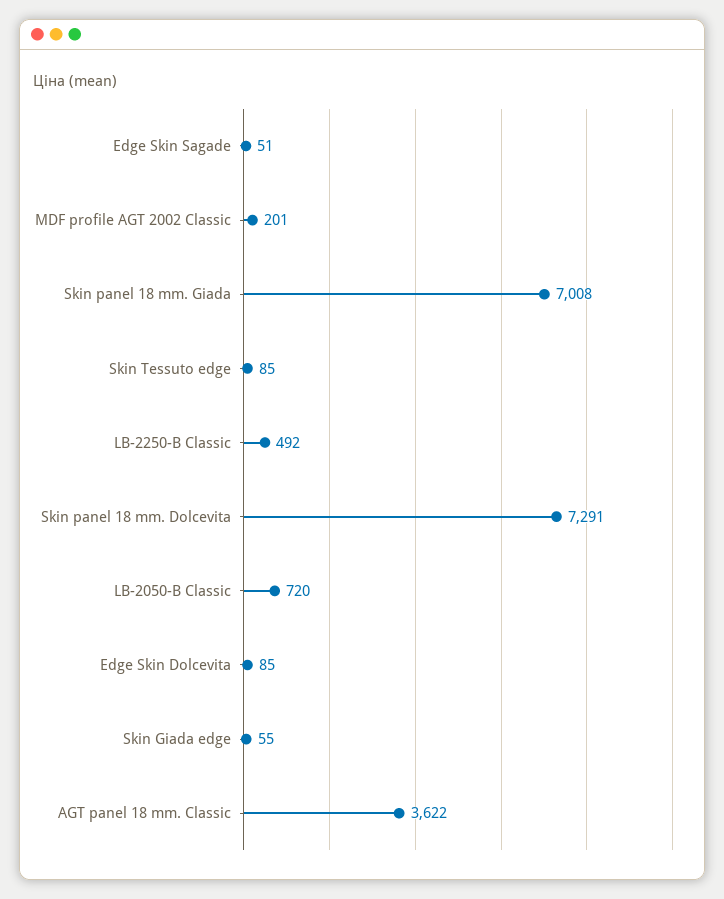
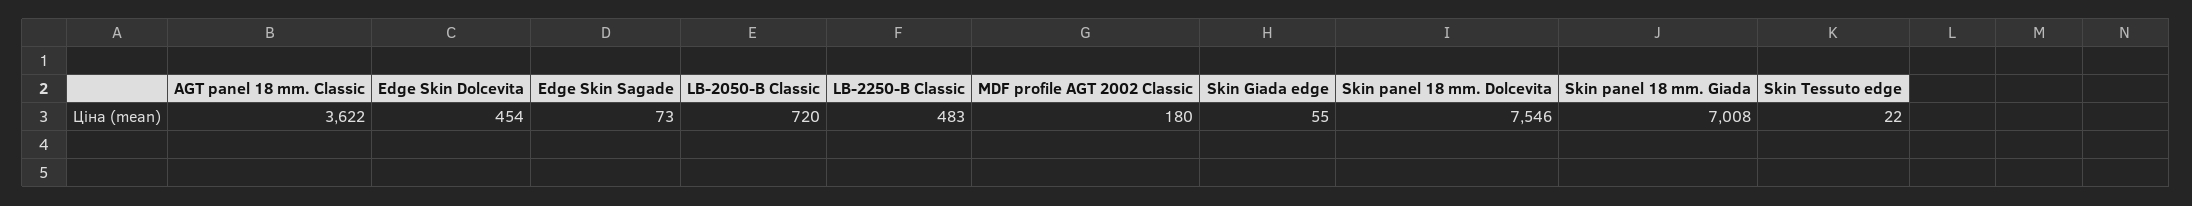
Edge Skin Sagade: 51 -> 73
MDF profile AGT 2002 Classic: 201 -> 180
Skin Tessuto edge: 85 -> 22
LB-2250-B Classic: 492 -> 483
Skin panel 18 mm. Dolcevita: 7291 -> 7546
Edge Skin Dolcevita: 85 -> 454

